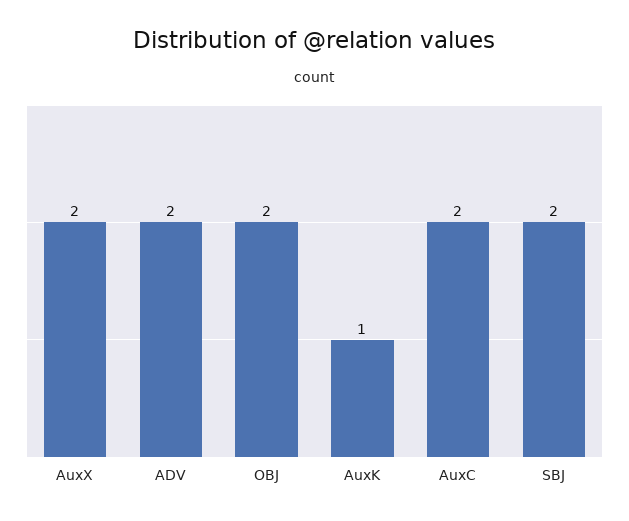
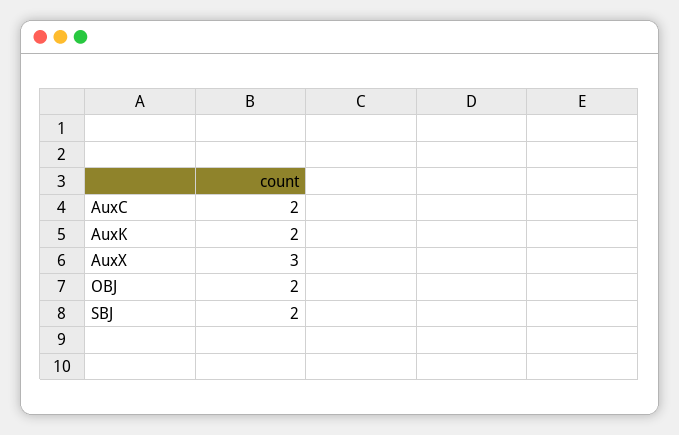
AuxX: 2 -> 3
ADV: 2 -> none
AuxK: 1 -> 2

